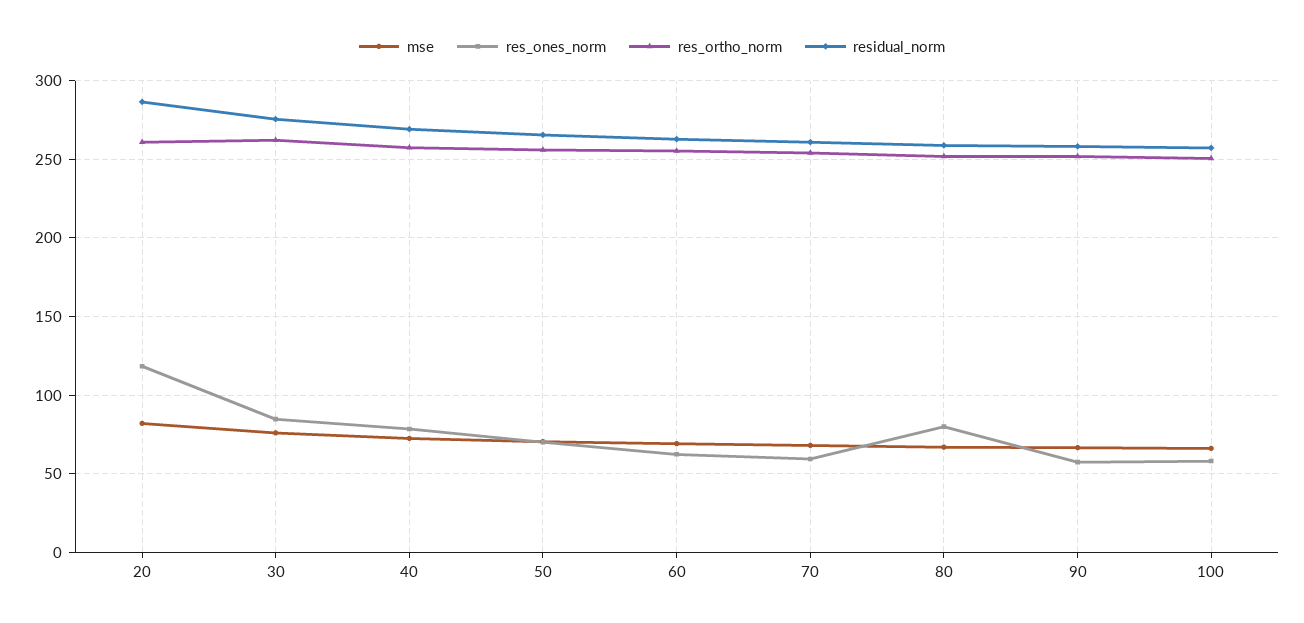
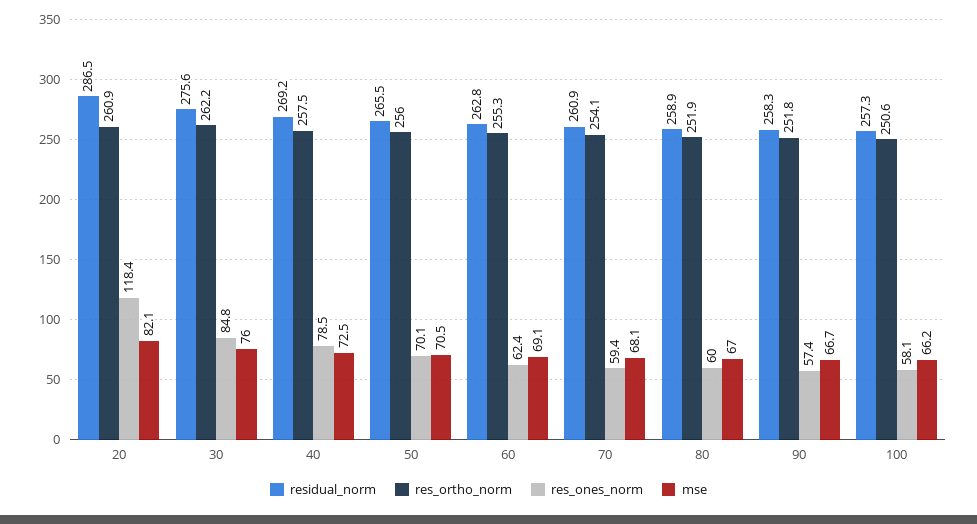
res_ones_norm, 80: 80 -> 60

